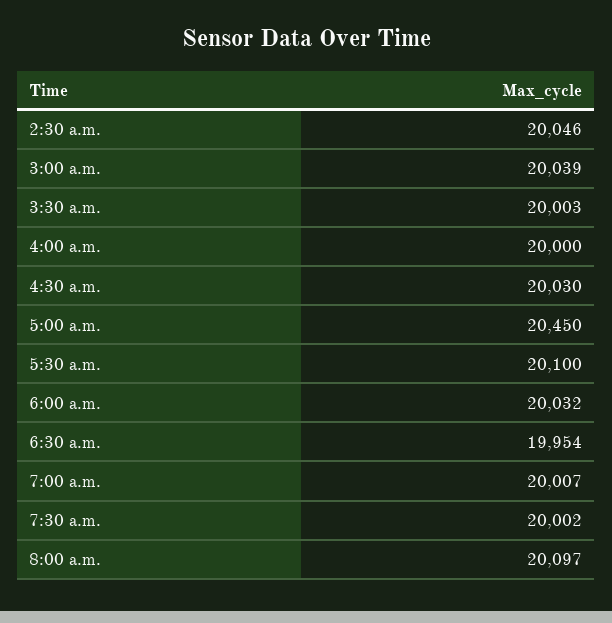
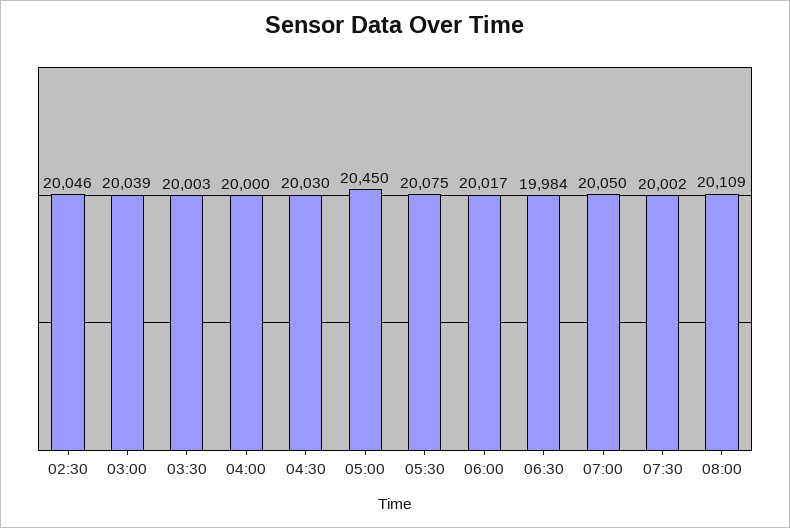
5:30 a.m.: 20100 -> 20075
6:00 a.m.: 20032 -> 20017
6:30 a.m.: 19954 -> 19984
7:00 a.m.: 20007 -> 20050
8:00 a.m.: 20097 -> 20109

